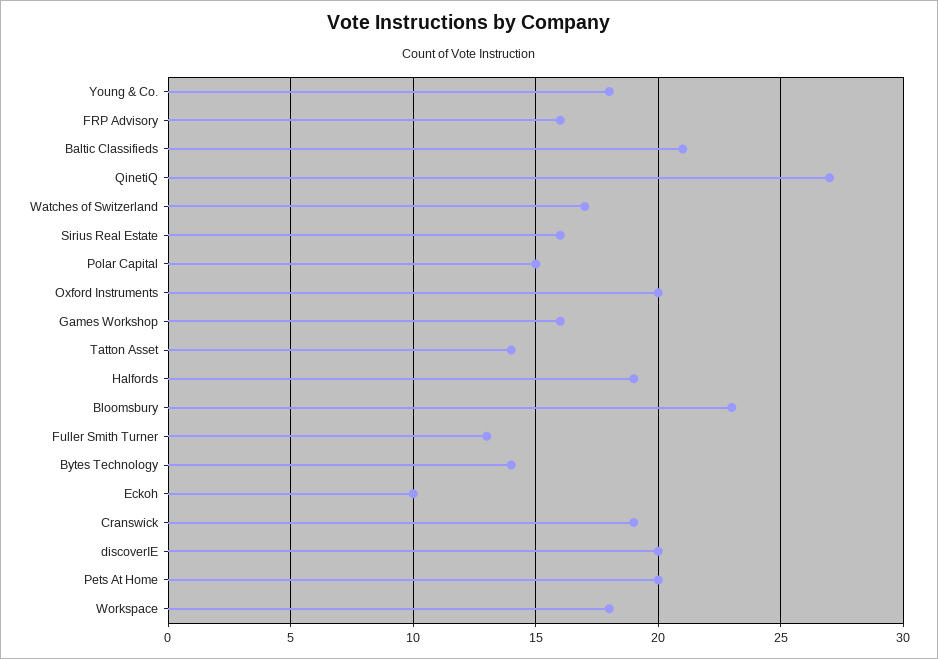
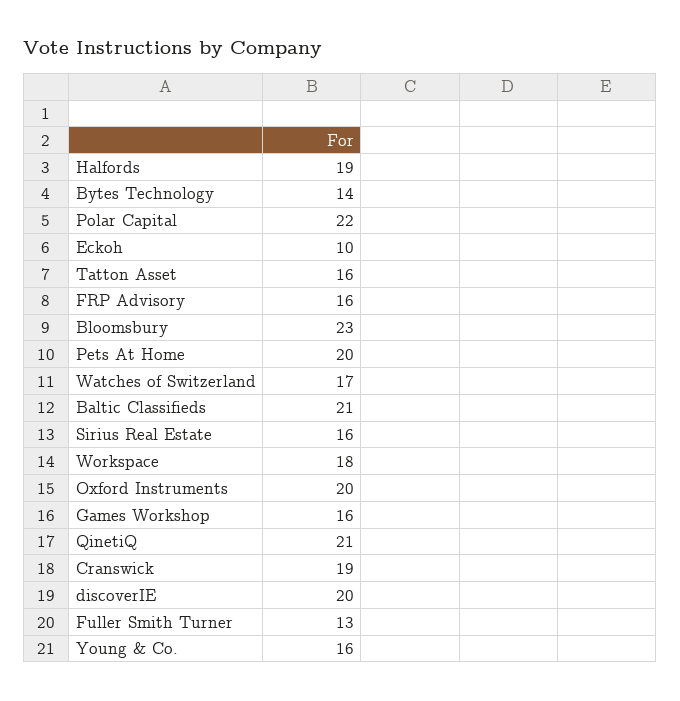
Young & Co.: 18 -> 16
QinetiQ: 27 -> 21
Polar Capital: 15 -> 22
Tatton Asset: 14 -> 16

